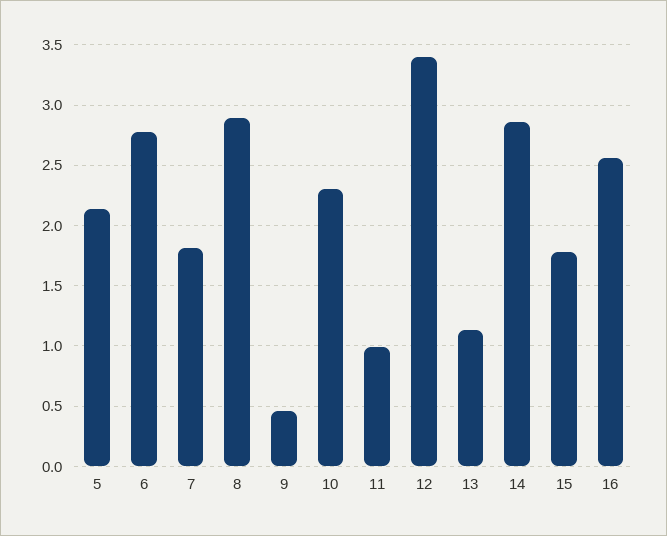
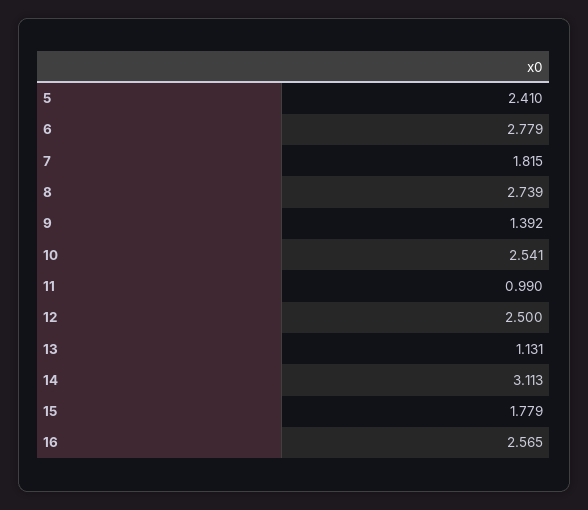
5: 2.15 -> 2.41
8: 2.9 -> 2.739
9: 0.45 -> 1.392
10: 2.3 -> 2.541
12: 3.4 -> 2.5
14: 2.85 -> 3.113

